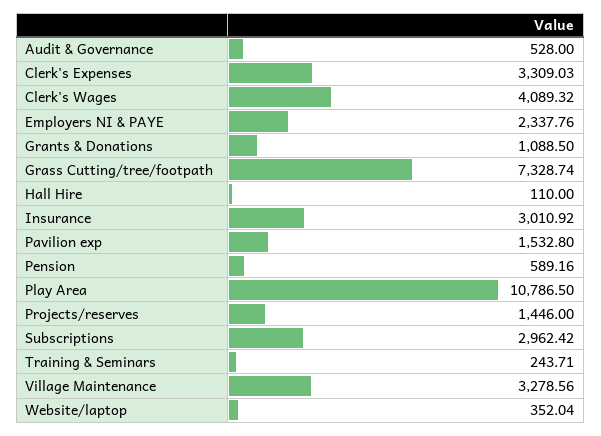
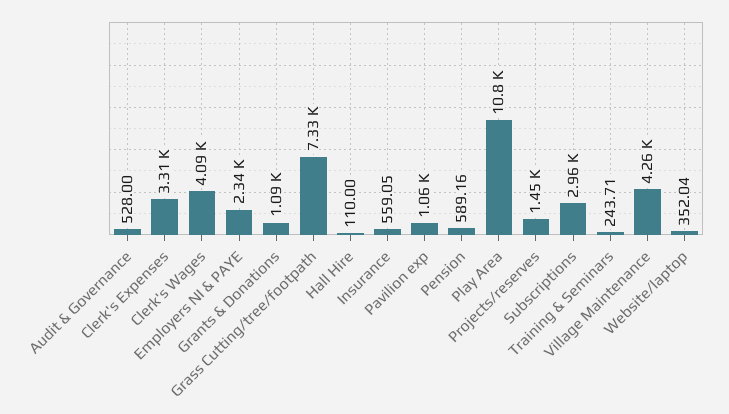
Insurance: 3010.92 -> 559.05
Pavilion exp: 1532.8 -> 1060
Village Maintenance: 3278.56 -> 4260

